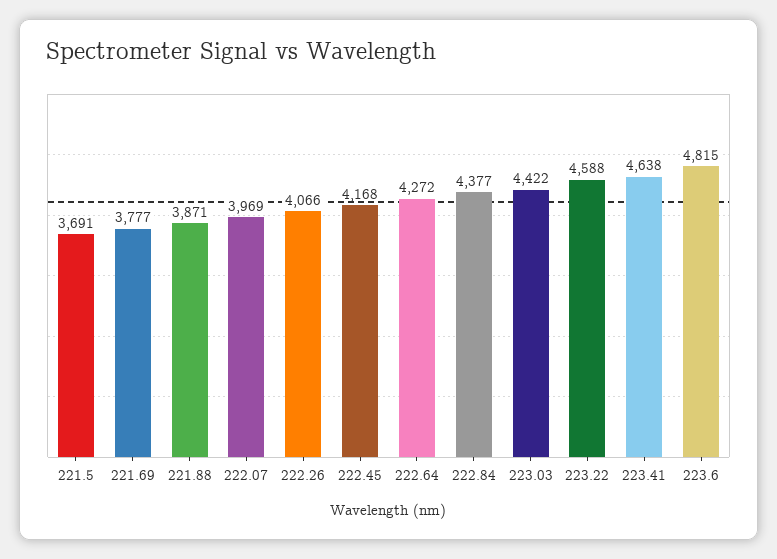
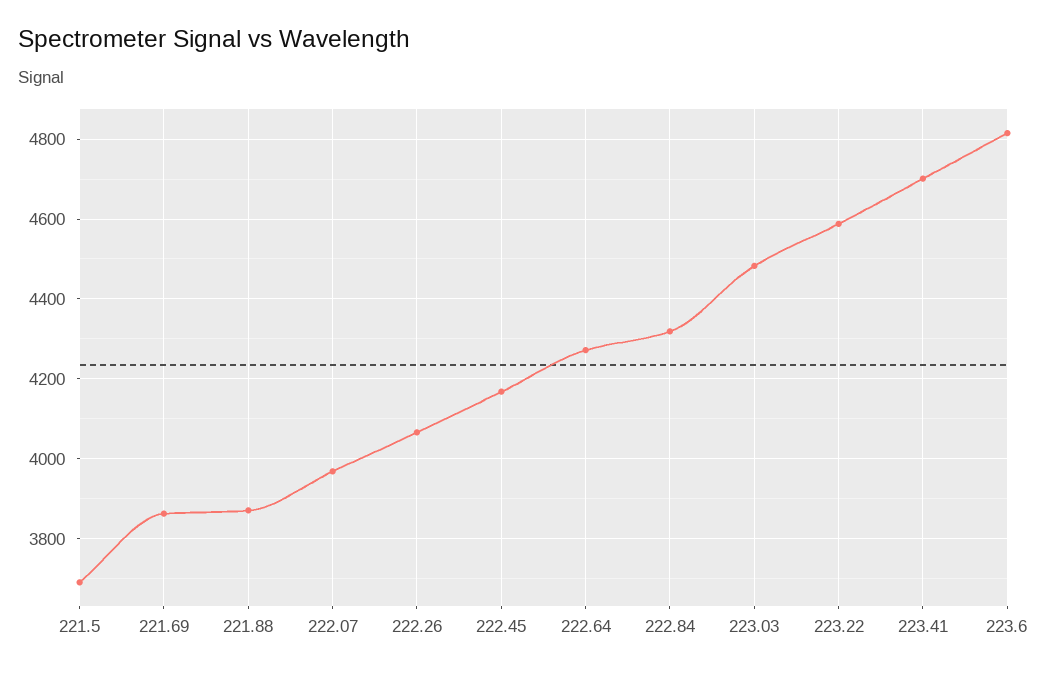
221.69: 3777 -> 3860
222.84: 4377 -> 4320
223.03: 4422 -> 4480
223.41: 4638 -> 4700

